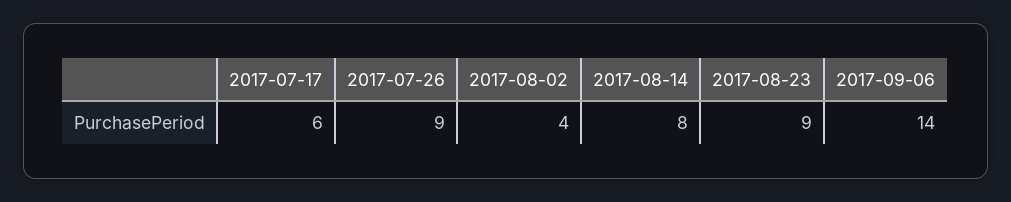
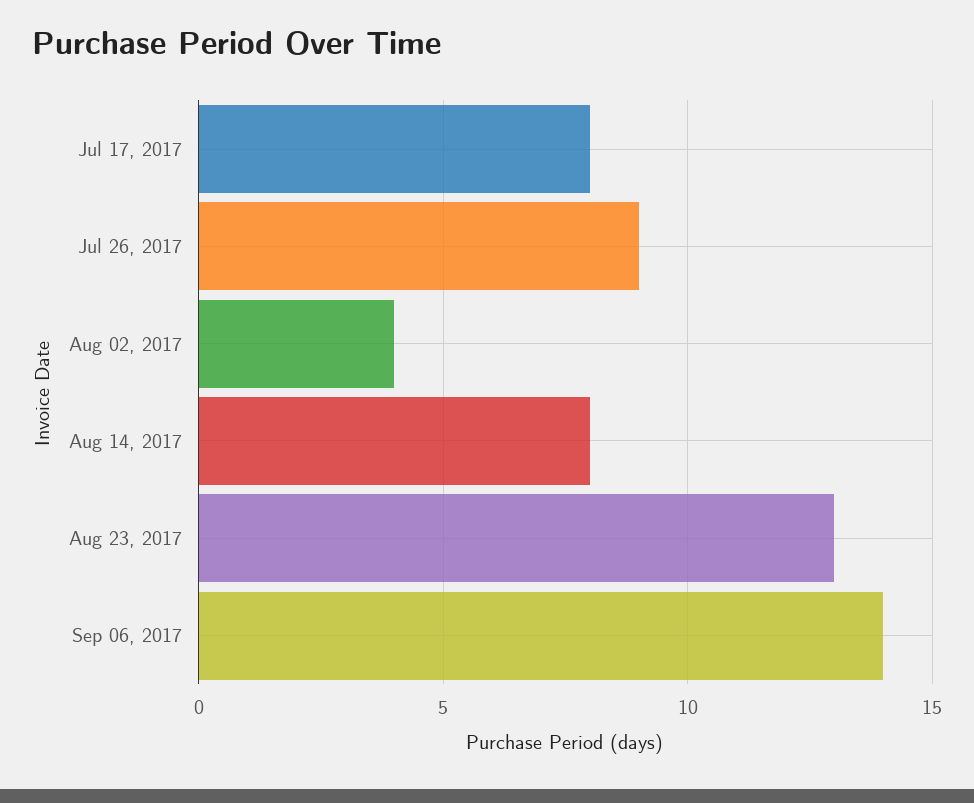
2017-07-17: 6 -> 8
2017-08-23: 9 -> 13

